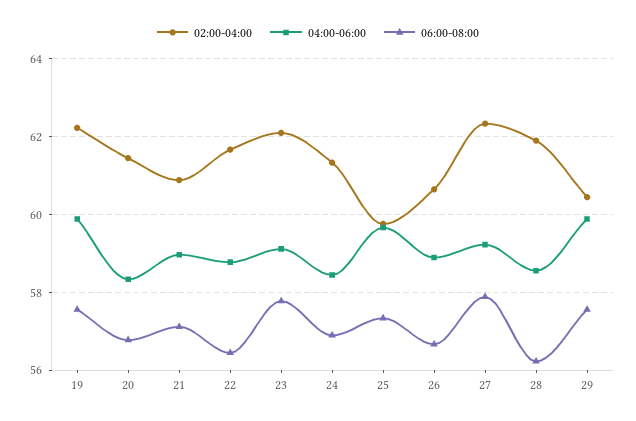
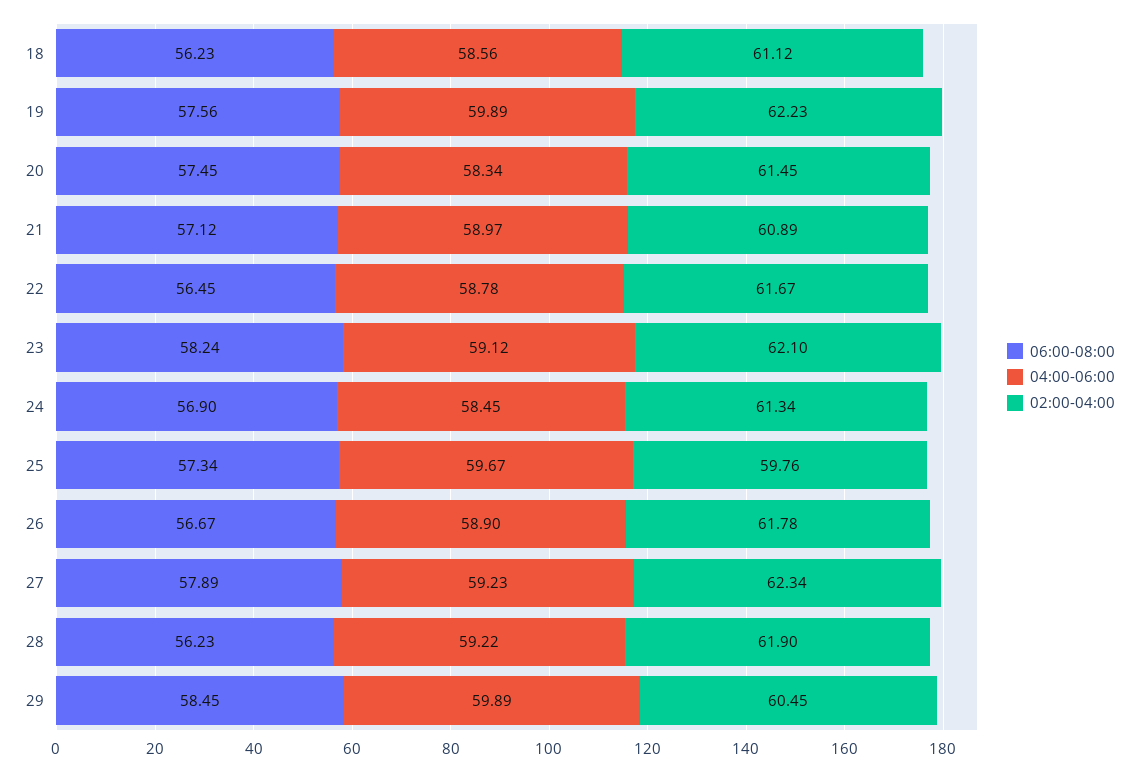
06:00-08:00, 20: 56.8 -> 57.45
06:00-08:00, 23: 57.8 -> 58.24
02:00-04:00, 26: 60.6 -> 61.78
04:00-06:00, 28: 58.6 -> 59.22
06:00-08:00, 29: 57.6 -> 58.45
06:00-08:00, 18: none -> 56.23
04:00-06:00, 18: none -> 58.56
02:00-04:00, 18: none -> 61.12

